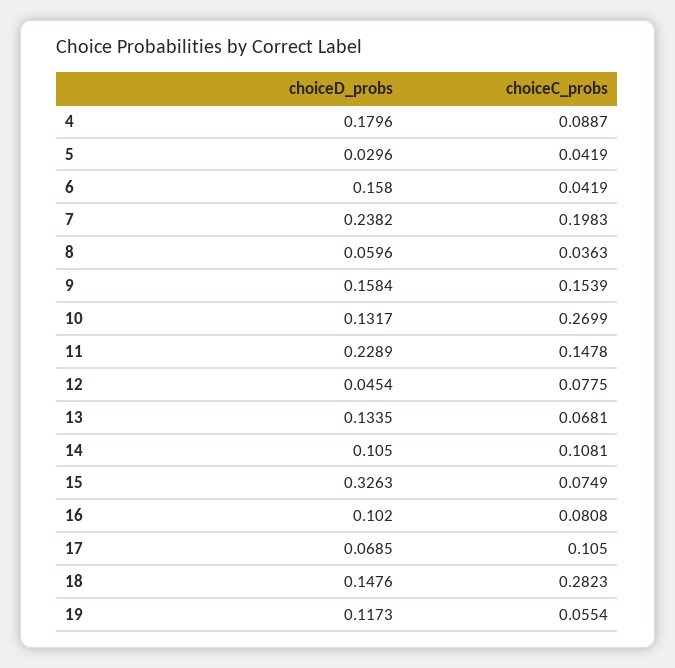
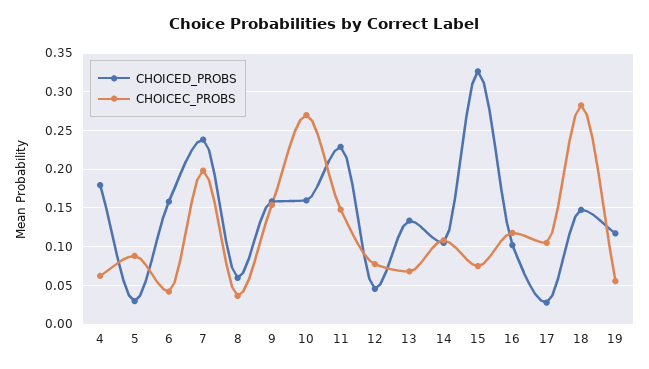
choiceC_probs, 4: 0.0887 -> 0.06
choiceC_probs, 5: 0.0419 -> 0.09
choiceD_probs, 10: 0.1317 -> 0.16
choiceC_probs, 16: 0.0808 -> 0.12
choiceD_probs, 17: 0.0685 -> 0.03

